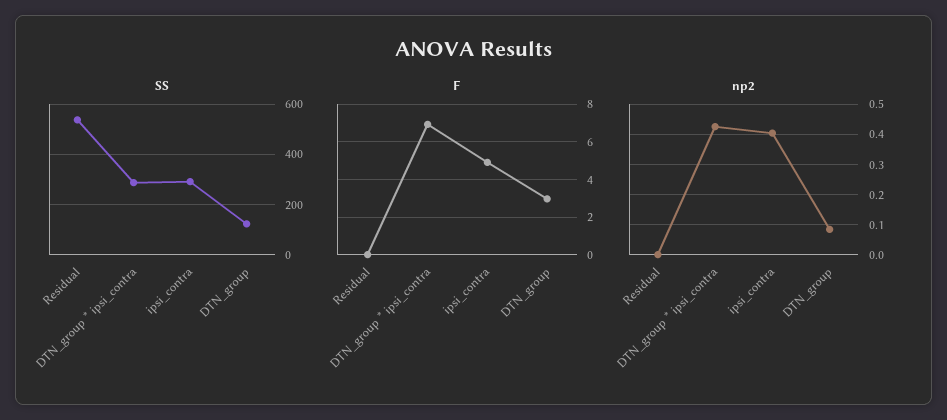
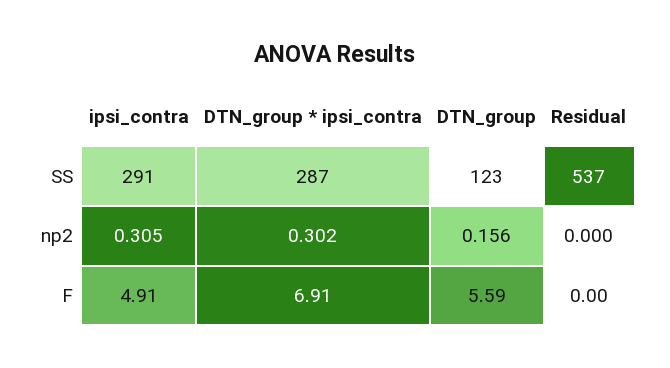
F, DTN_group: 3 -> 5.59
np2, DTN_group * ipsi_contra: 0.42 -> 0.302
np2, ipsi_contra: 0.4 -> 0.305
np2, DTN_group: 0.08 -> 0.156

